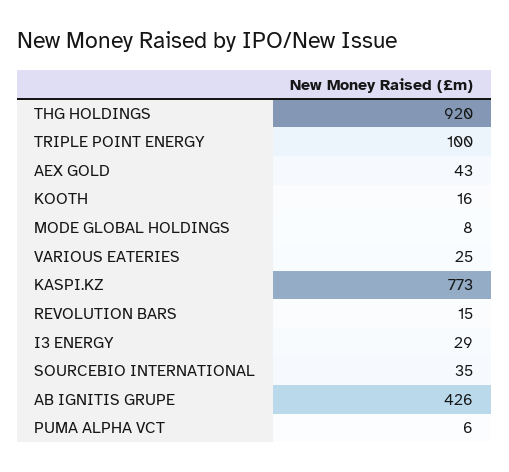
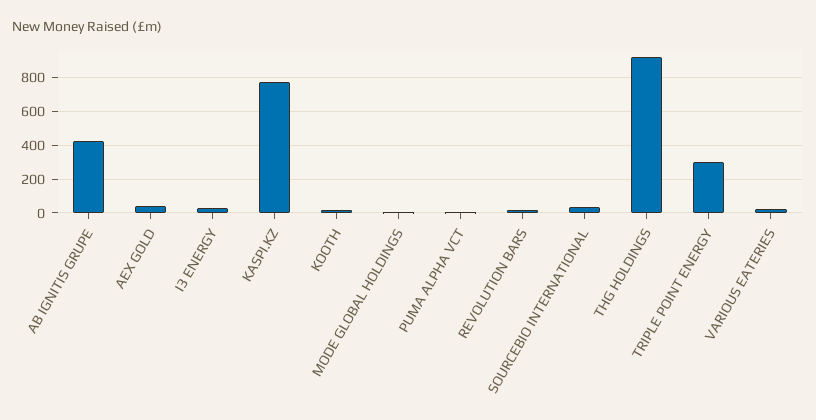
TRIPLE POINT ENERGY: 100 -> 300

